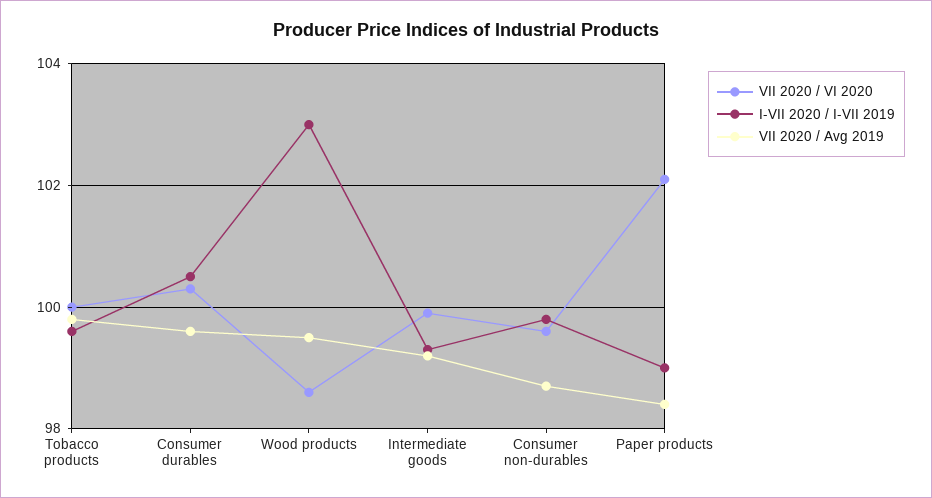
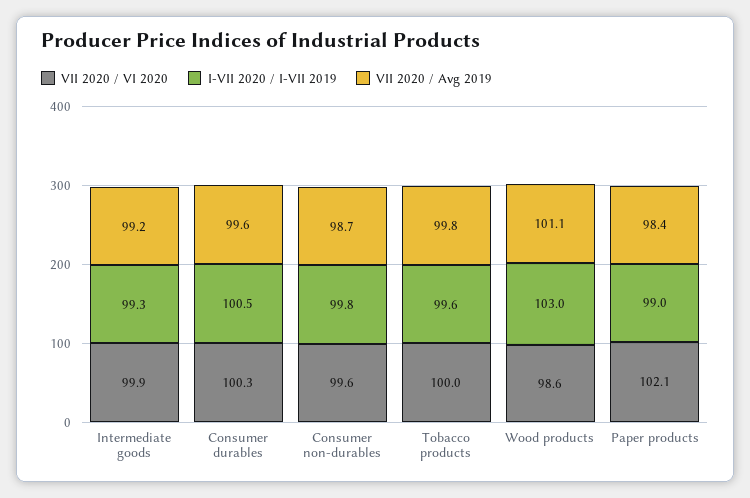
VII 2020 / Avg 2019, Wood products: 99.5 -> 101.1

